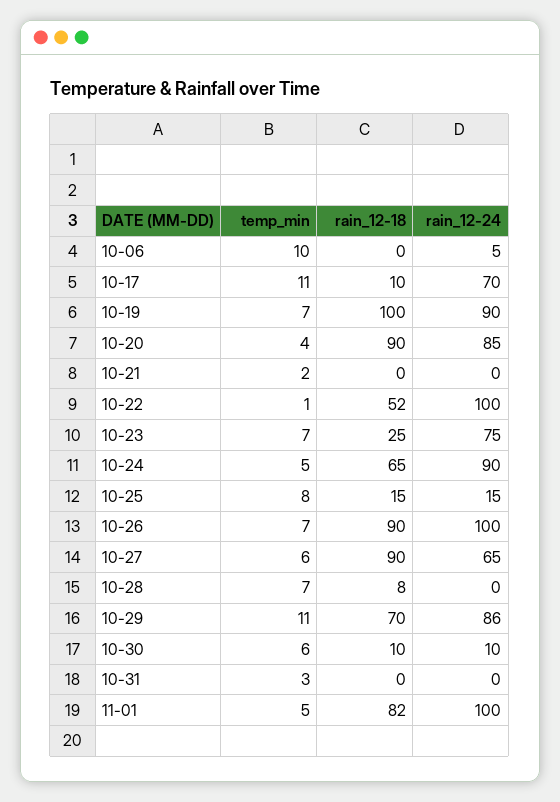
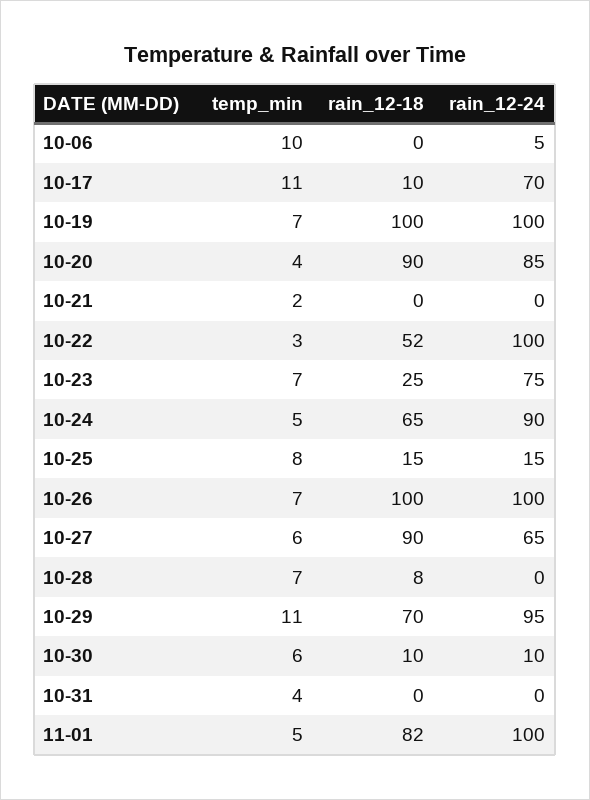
rain_12-24, 10-19: 90 -> 100
temp_min, 10-22: 1 -> 3
rain_12-18, 10-26: 90 -> 100
rain_12-24, 10-29: 86 -> 95
temp_min, 10-31: 3 -> 4

